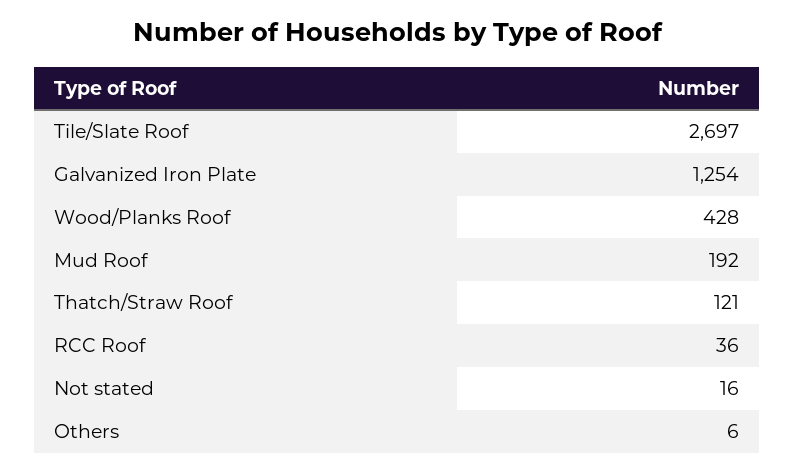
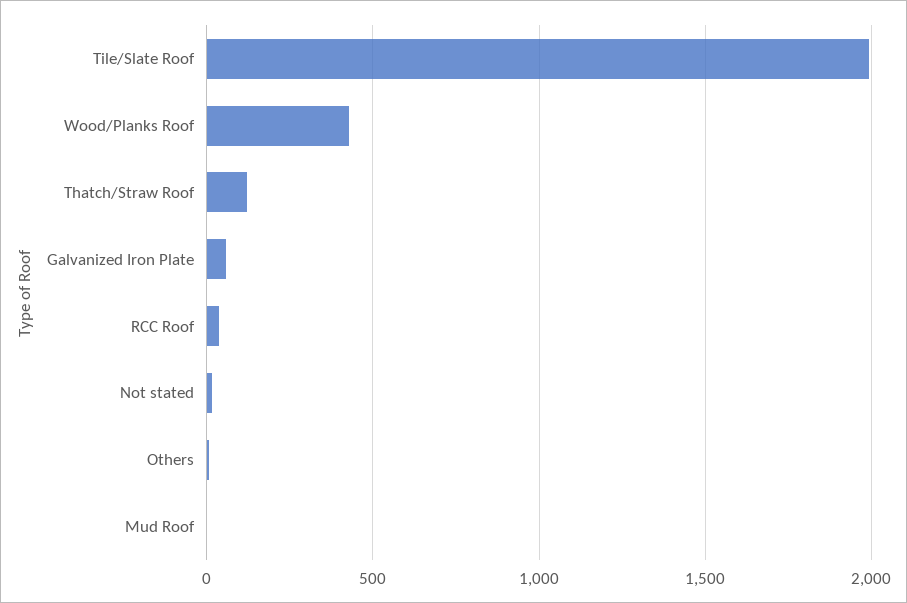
Tile/Slate Roof: 2697 -> 2000
Galvanized Iron Plate: 1254 -> 50
Mud Roof: 192 -> 0

